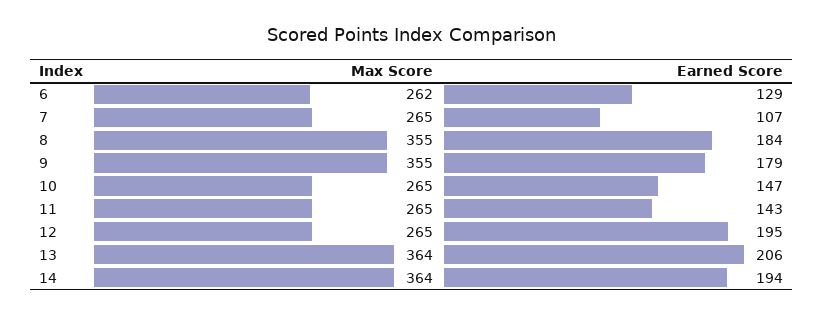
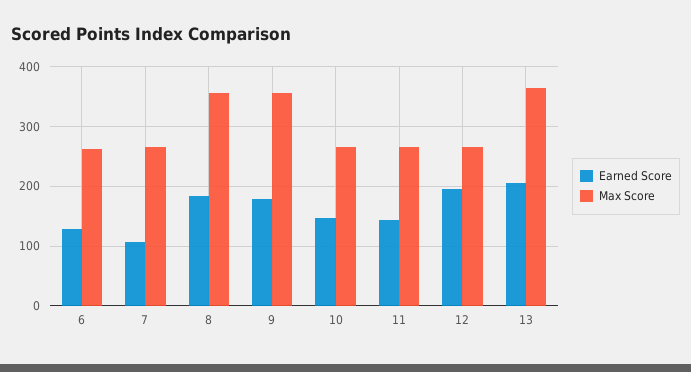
Max Score, 14: 364 -> none
Earned Score, 14: 194 -> none

